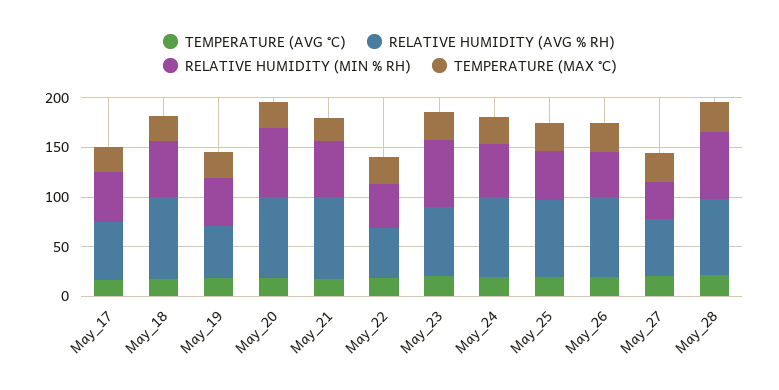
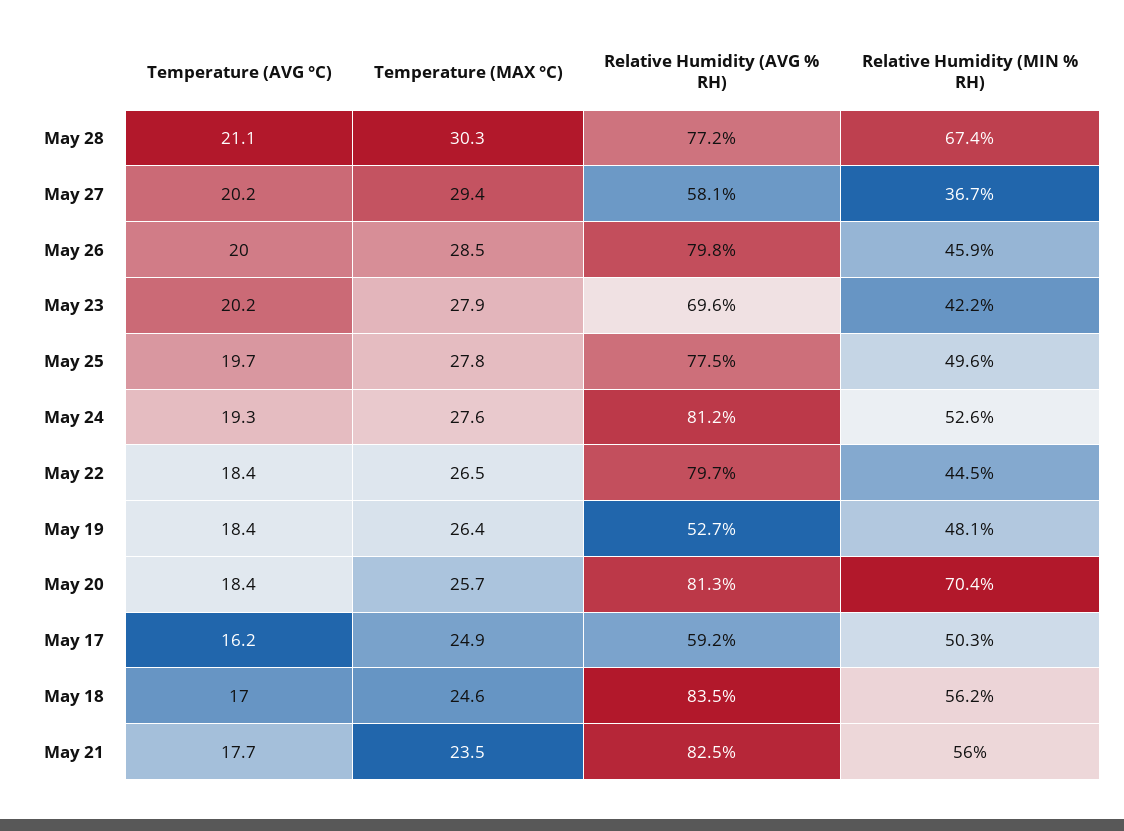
RELATIVE HUMIDITY (AVG % RH), May_22: 50 -> 79.7
RELATIVE HUMIDITY (MIN % RH), May_23: 70 -> 42.2

